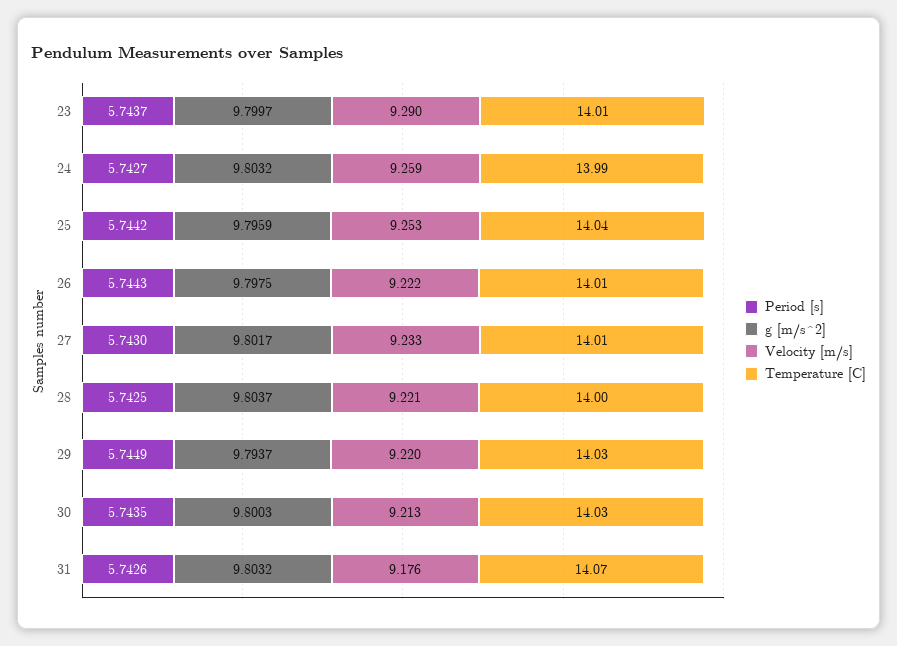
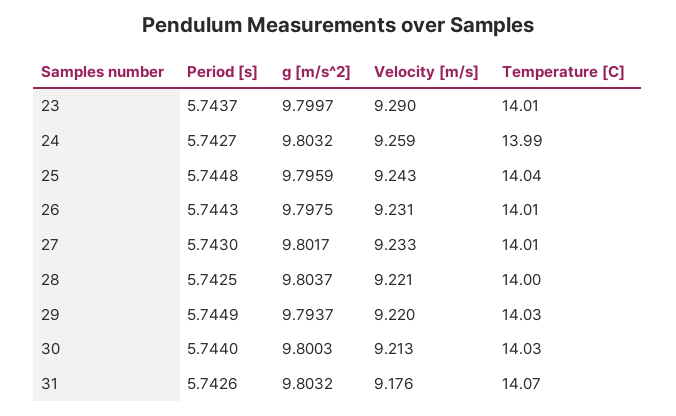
Period [s], 25: 5.7442 -> 5.7448
Velocity [m/s], 25: 9.253 -> 9.243
Velocity [m/s], 26: 9.222 -> 9.231
Period [s], 30: 5.7435 -> 5.744

